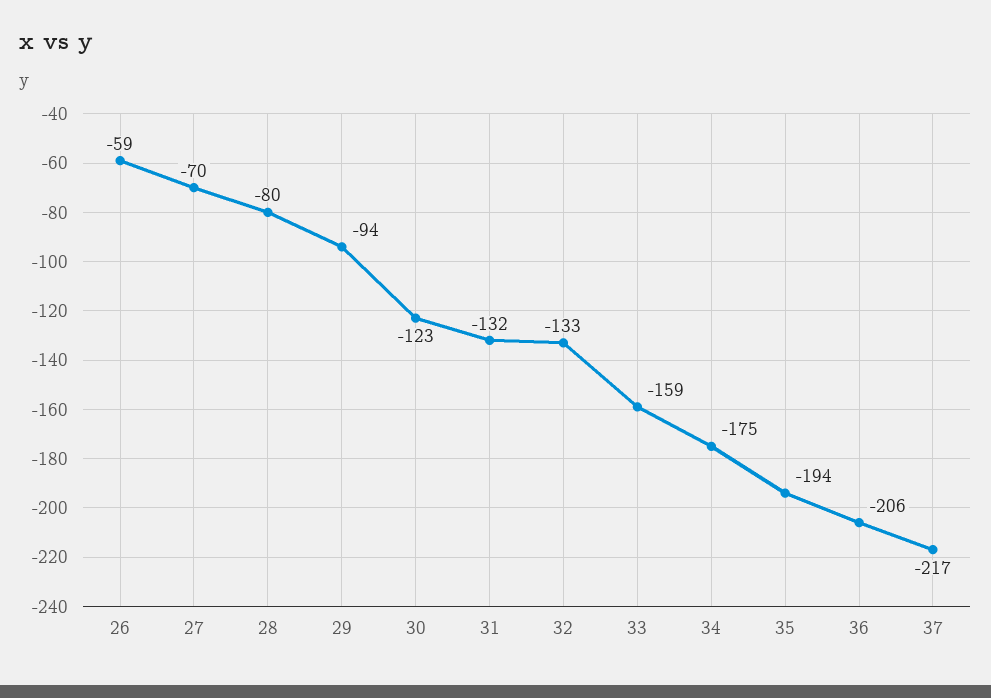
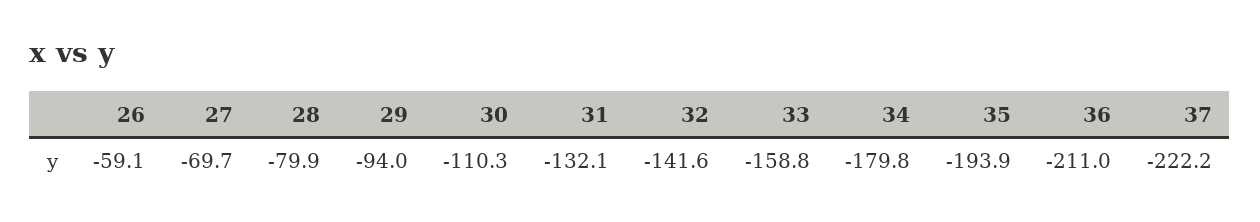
30: -123 -> -110.3
32: -133 -> -141.6
34: -175 -> -179.8
36: -206 -> -211
37: -217 -> -222.2

